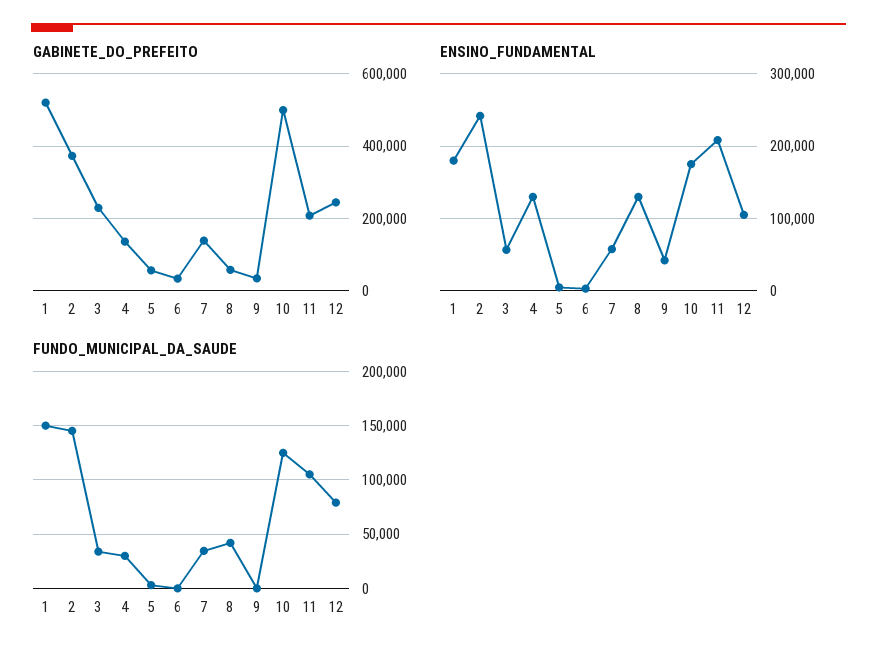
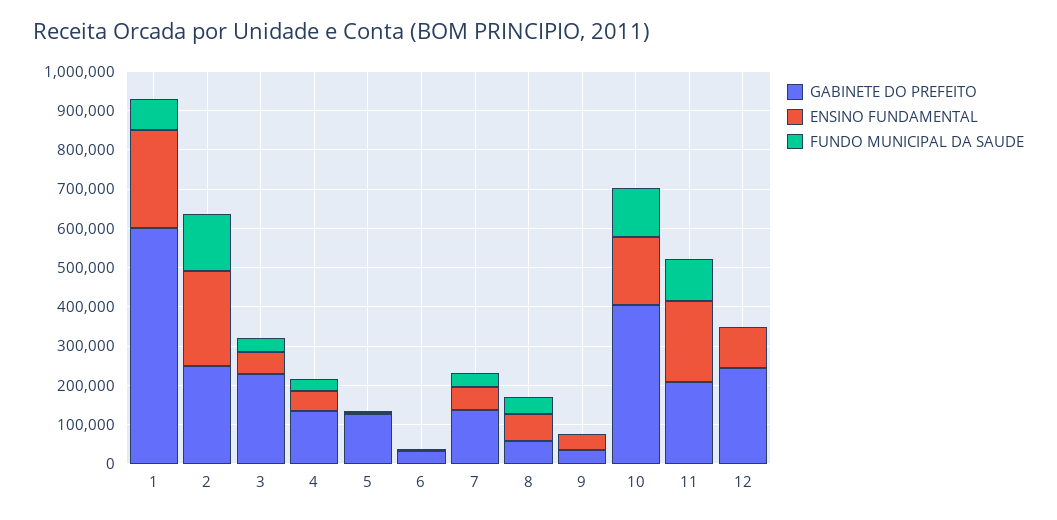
GABINETE_DO_PREFEITO, 1: 520000 -> 600000
GABINETE_DO_PREFEITO, 2: 380000 -> 250000
GABINETE_DO_PREFEITO, 5: 60000 -> 125000
GABINETE_DO_PREFEITO, 10: 500000 -> 400000
ENSINO_FUNDAMENTAL, 1: 180000 -> 250000
ENSINO_FUNDAMENTAL, 4: 130000 -> 50000
ENSINO_FUNDAMENTAL, 8: 130000 -> 75000
FUNDO_MUNICIPAL_DA_SAUDE, 1: 150000 -> 75000
FUNDO_MUNICIPAL_DA_SAUDE, 12: 80000 -> 0

